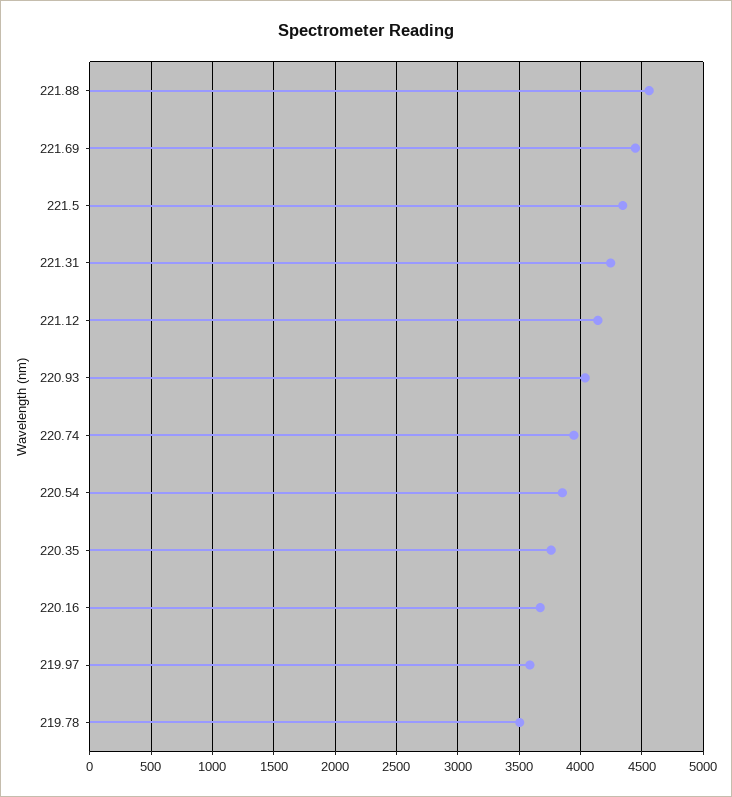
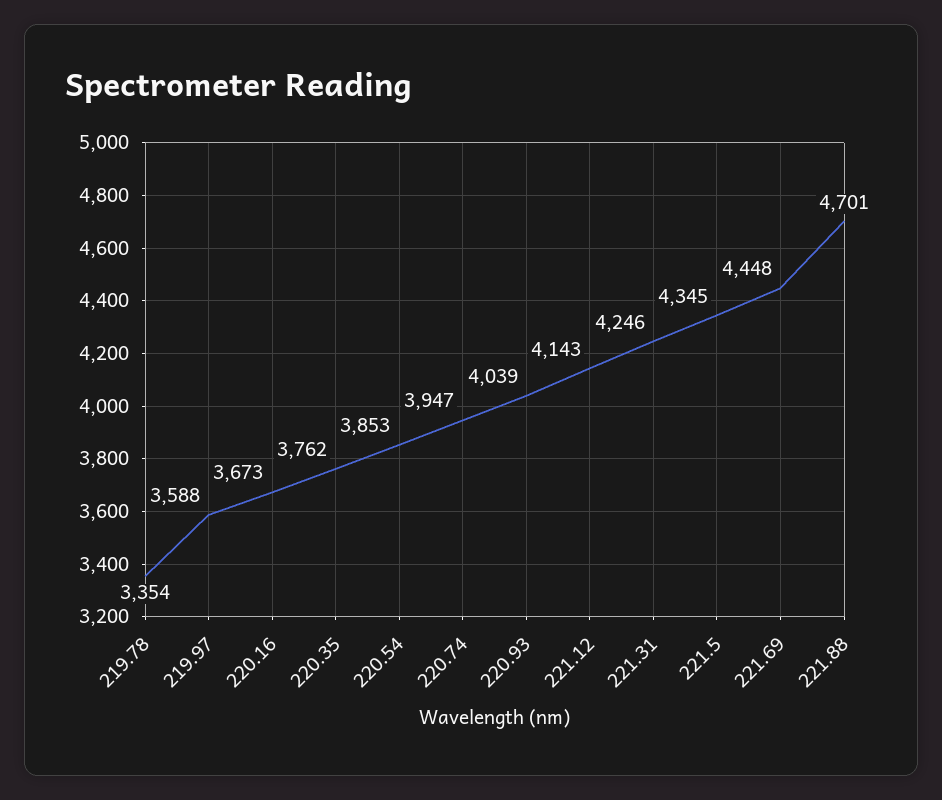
221.88: 4550 -> 4701
219.78: 3500 -> 3354

